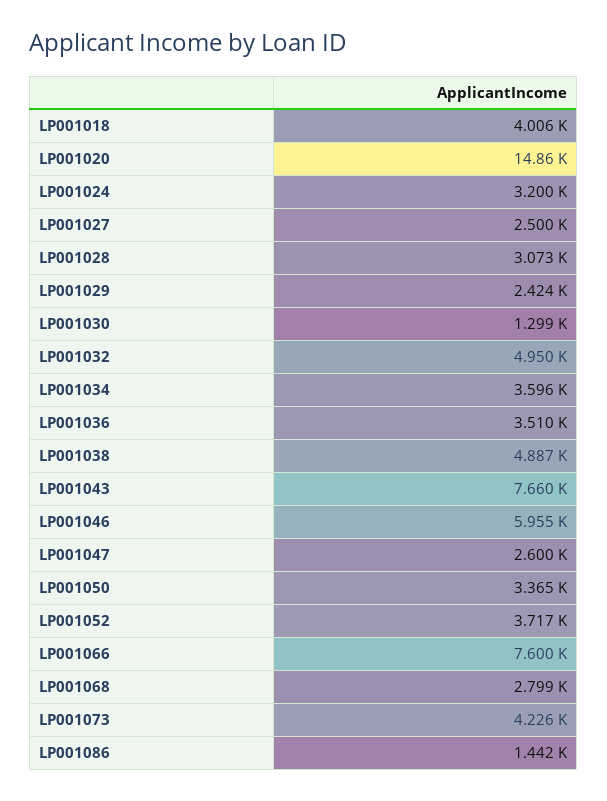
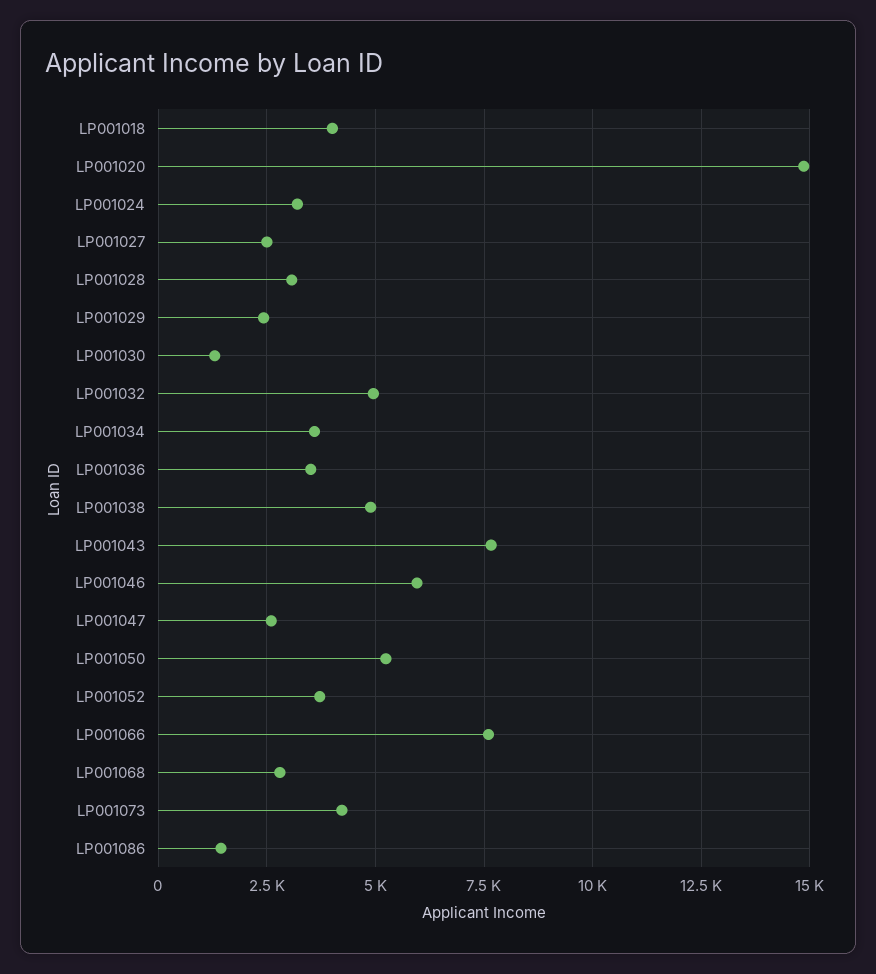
LP001050: 3365 -> 5250

